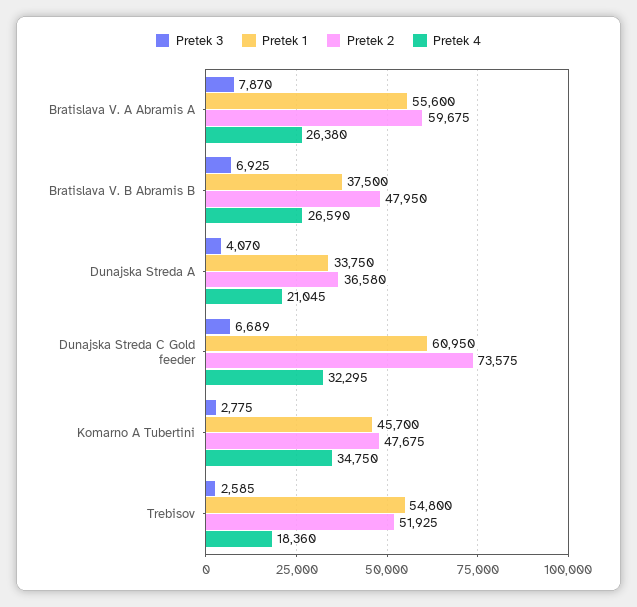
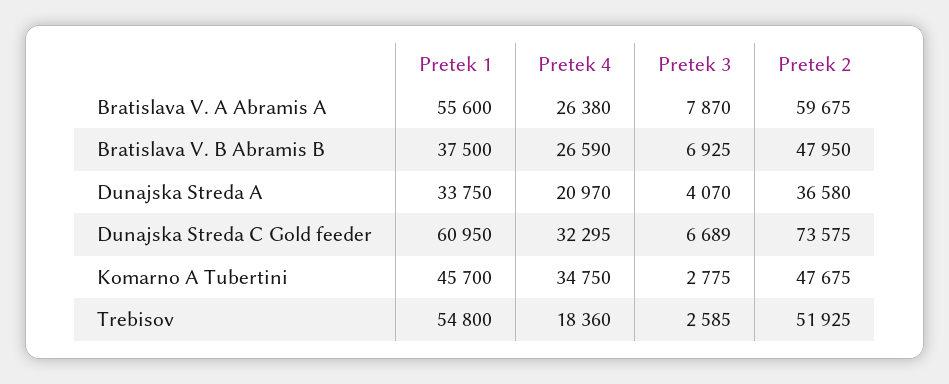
Pretek 4, Dunajska Streda A: 21045 -> 20970

